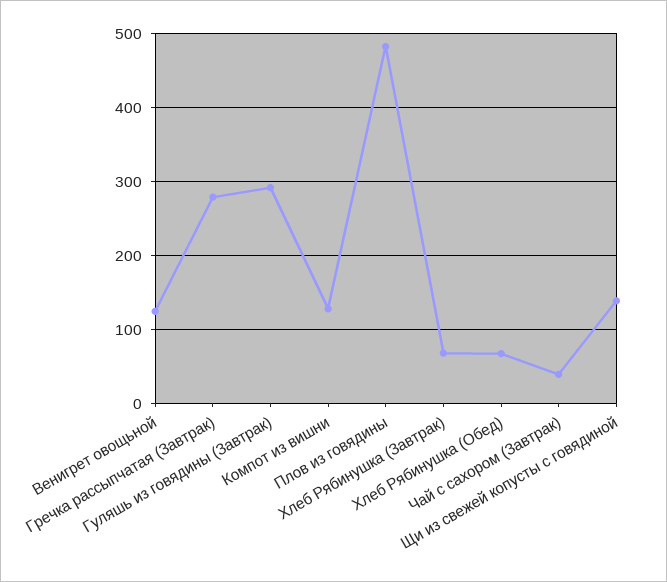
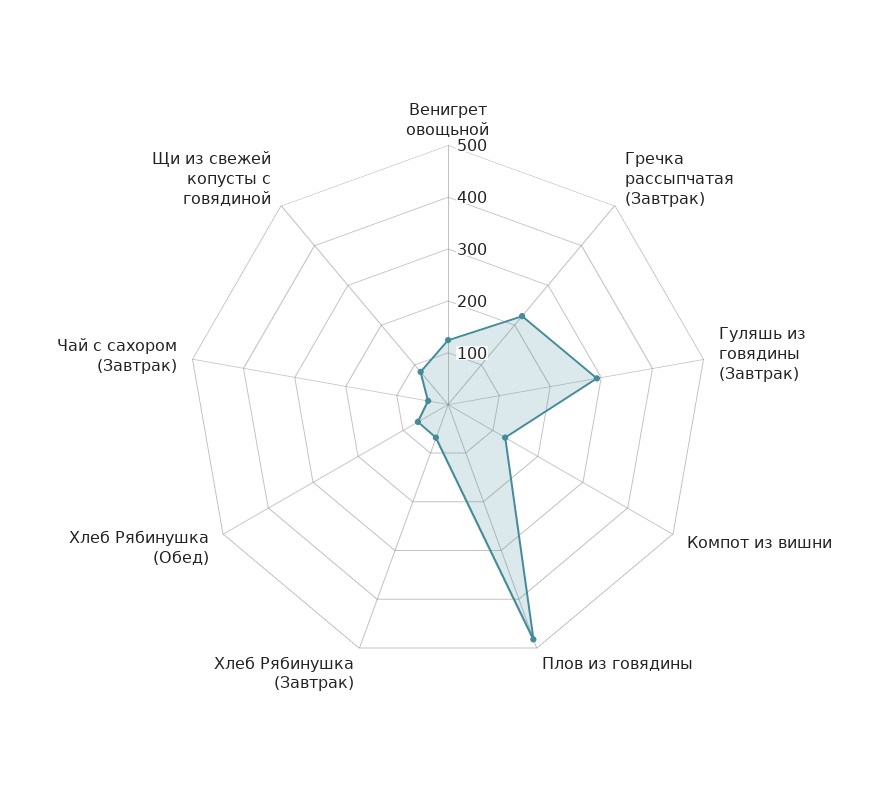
Гречка рассыпчатая (Завтрак): 280 -> 220
Щи из свежей копусты с говядиной: 140 -> 80

